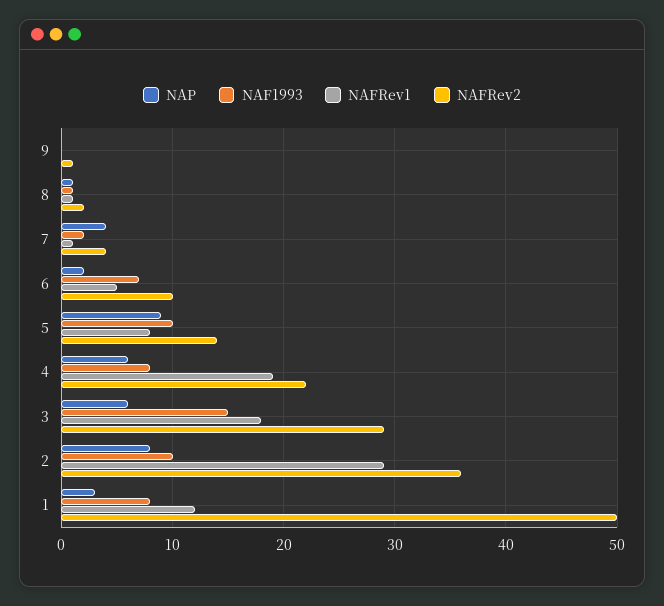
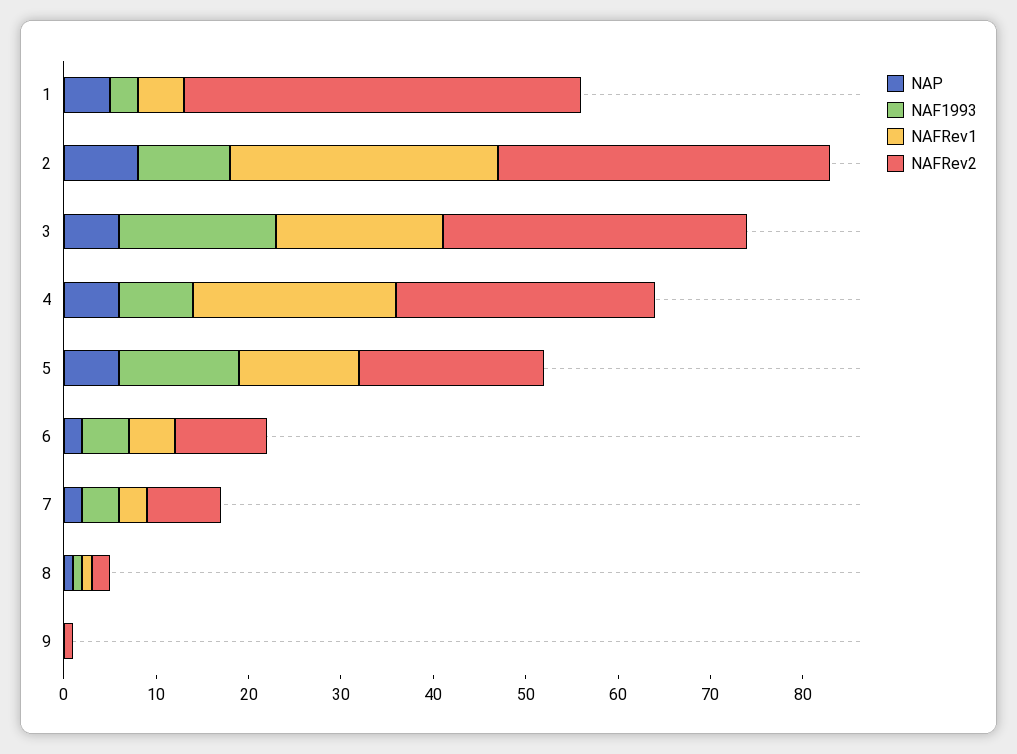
NAP, 7: 4 -> 2
NAF1993, 7: 2 -> 4
NAFRev1, 7: 1 -> 3
NAFRev2, 7: 4 -> 8
NAF1993, 6: 7 -> 5
NAP, 5: 9 -> 6
NAF1993, 5: 10 -> 13
NAFRev1, 5: 8 -> 13
NAFRev2, 5: 14 -> 20
NAFRev1, 4: 19 -> 22
NAFRev2, 4: 22 -> 28
NAF1993, 3: 15 -> 17
NAFRev2, 3: 29 -> 33
NAP, 1: 3 -> 5
NAF1993, 1: 8 -> 3
NAFRev1, 1: 12 -> 5
NAFRev2, 1: 50 -> 43

